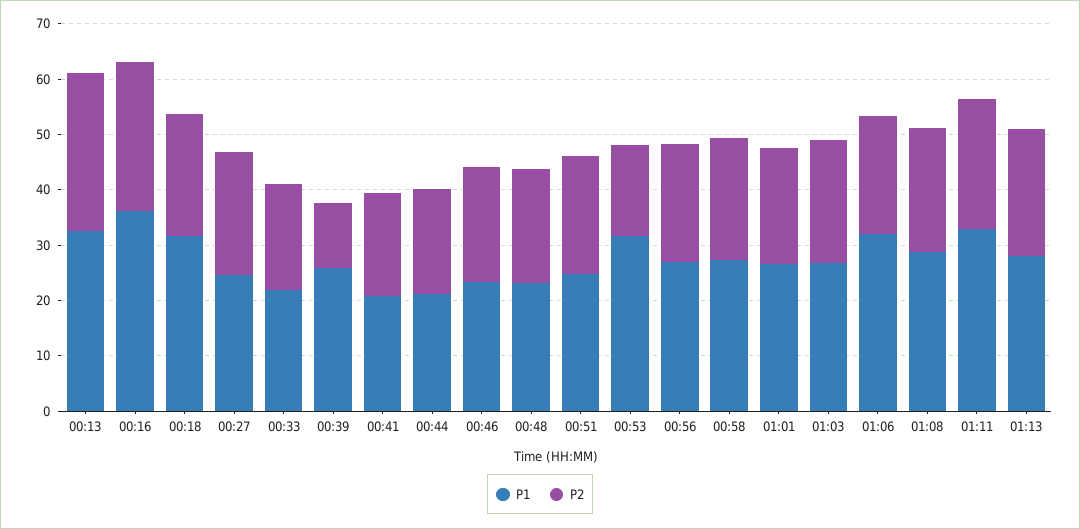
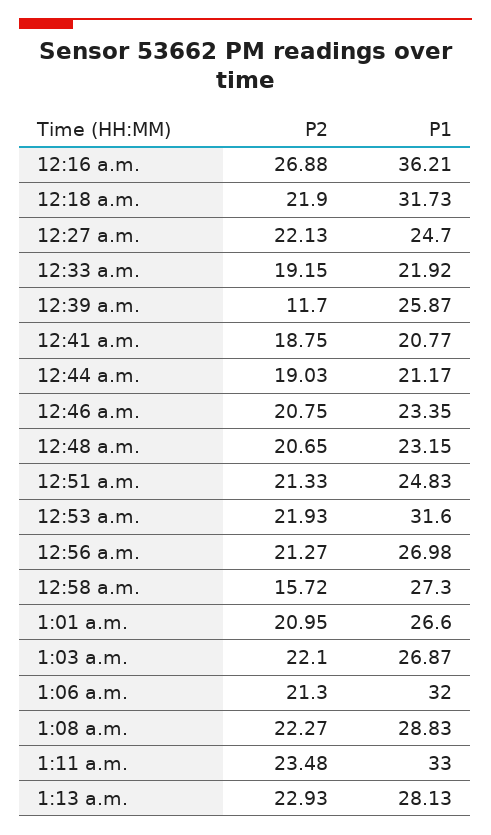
P1, 00:13: 32 -> none
P2, 00:13: 28 -> none
P2, 00:53: 16 -> 21.93
P2, 00:58: 22 -> 15.72

